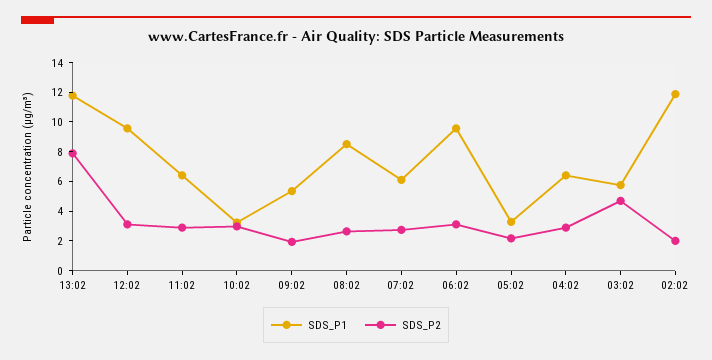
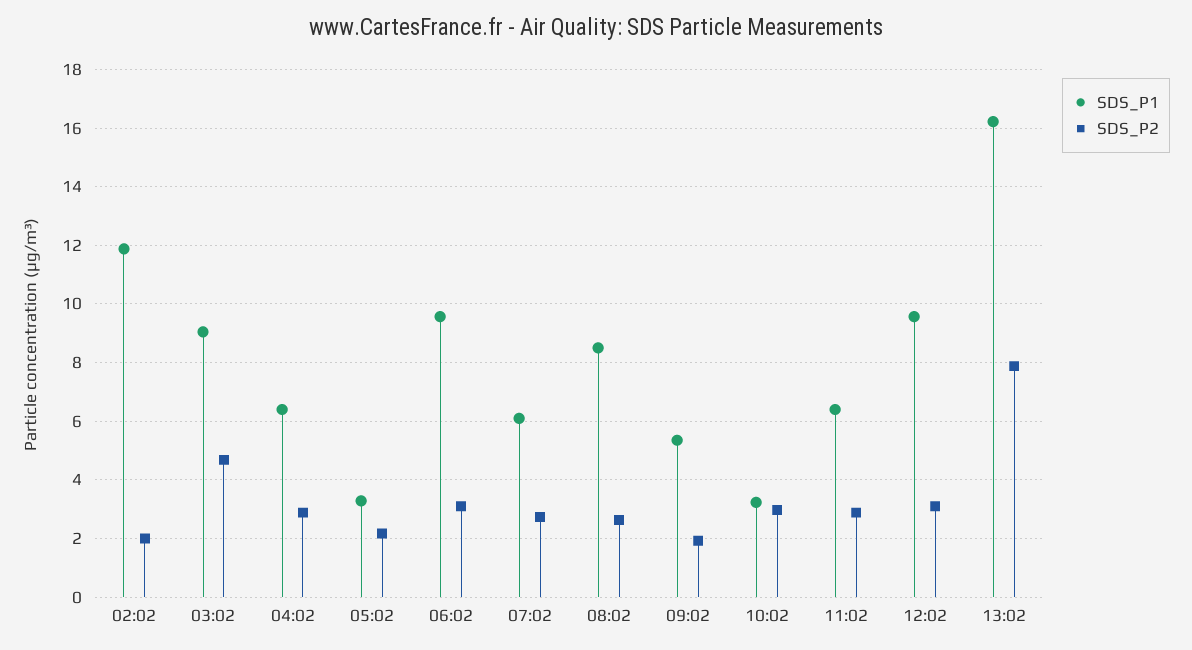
SDS_P1, 13:02: 12 -> 16.25
SDS_P1, 03:02: 6 -> 9

